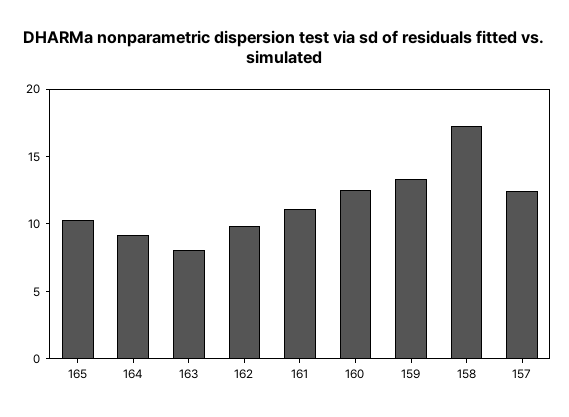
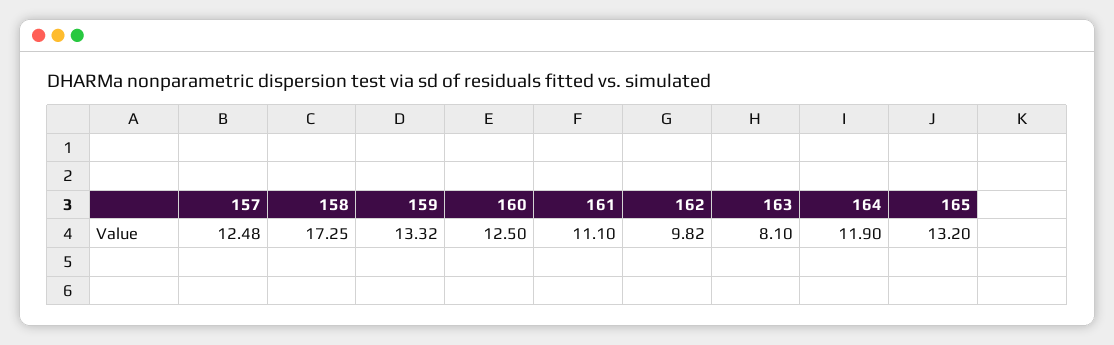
165: 10 -> 13.2
164: 9 -> 11.9

